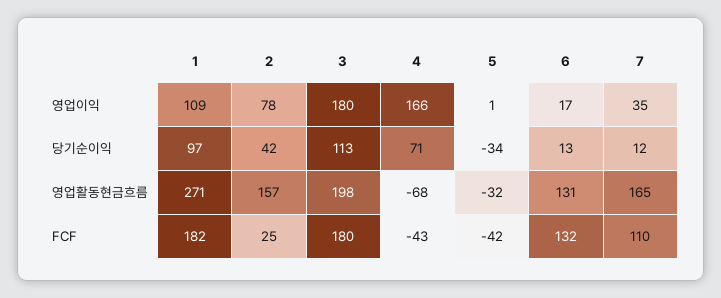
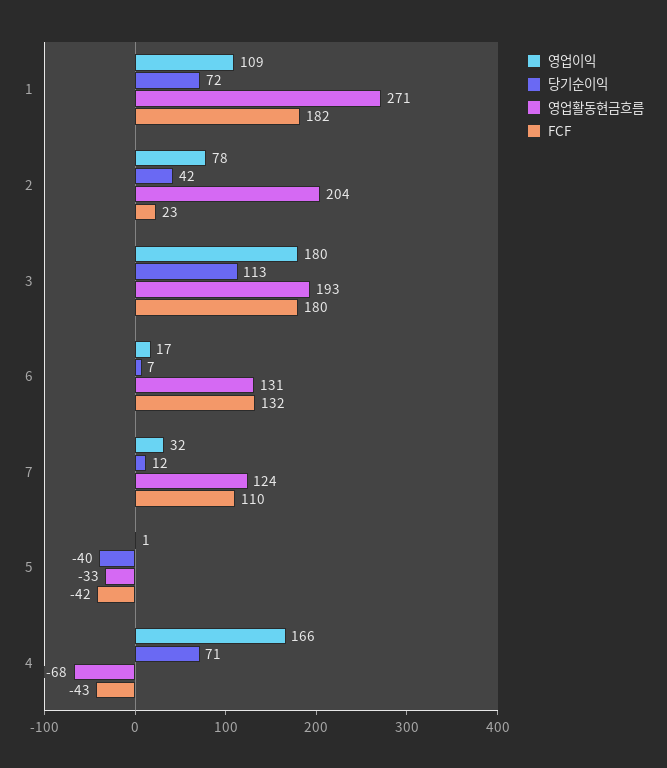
영업이익, 7: 35 -> 32
당기순이익, 1: 97 -> 72
당기순이익, 5: -34 -> -40
당기순이익, 6: 13 -> 7
영업활동현금흐름, 2: 157 -> 204
영업활동현금흐름, 3: 198 -> 193
영업활동현금흐름, 5: -32 -> -33
영업활동현금흐름, 7: 165 -> 124
FCF, 2: 25 -> 23

